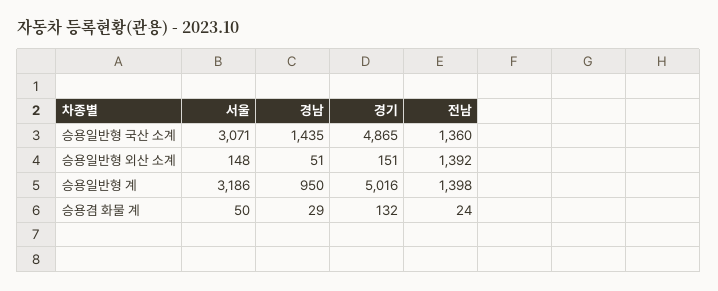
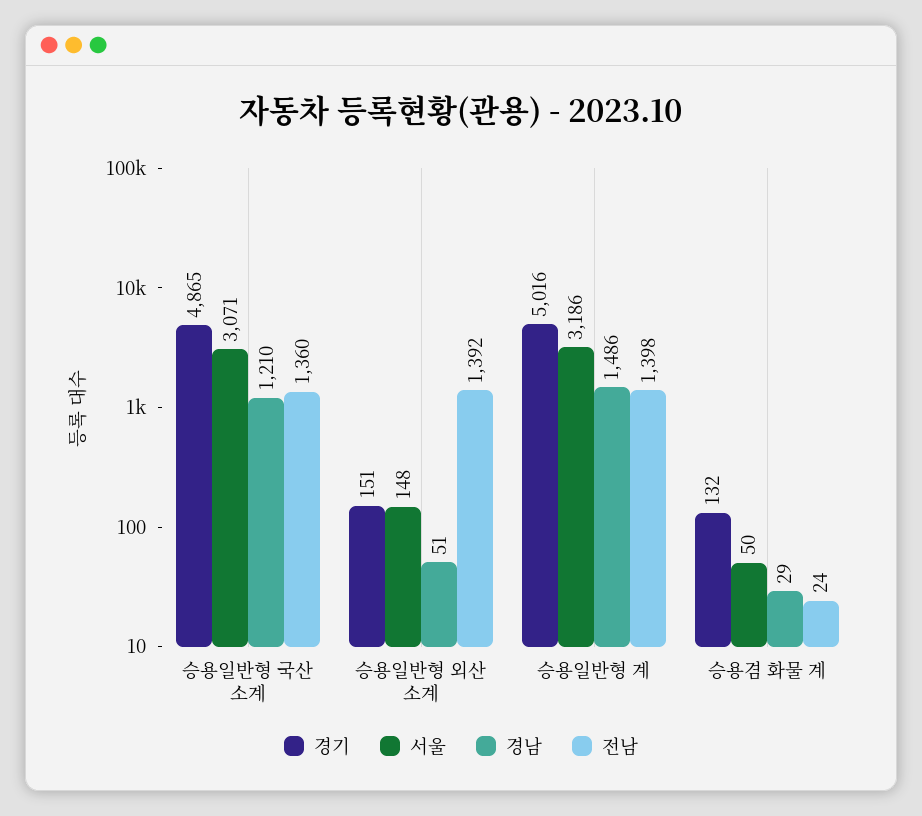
경남, 승용일반형 국산 소계: 1435 -> 1210
경남, 승용일반형 계: 950 -> 1486

